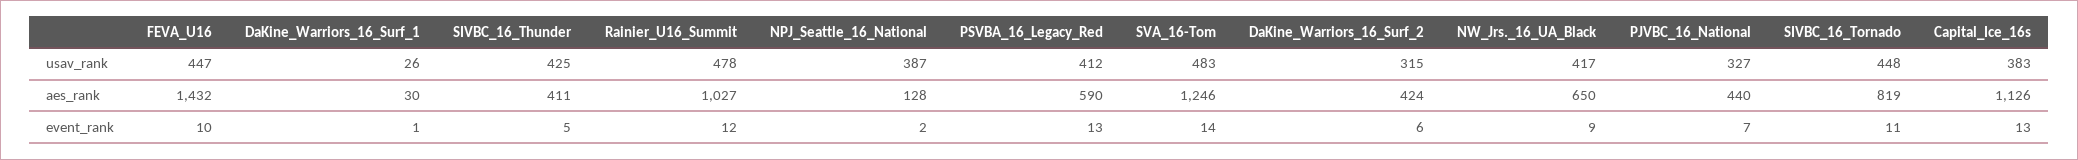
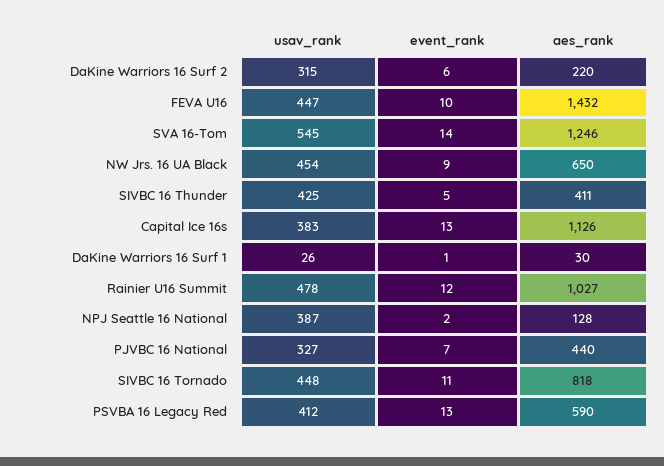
SVA_16-Tom, usav_rank: 483 -> 545
NW_Jrs._16_UA_Black, usav_rank: 417 -> 454
DaKine_Warriors_16_Surf_2, aes_rank: 424 -> 220
SIVBC_16_Tornado, aes_rank: 819 -> 818

